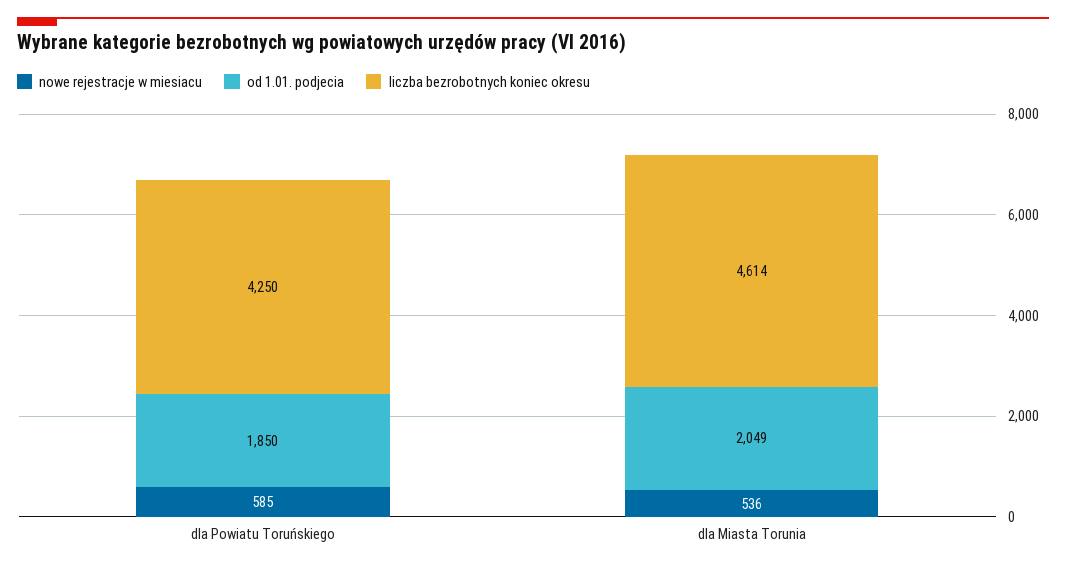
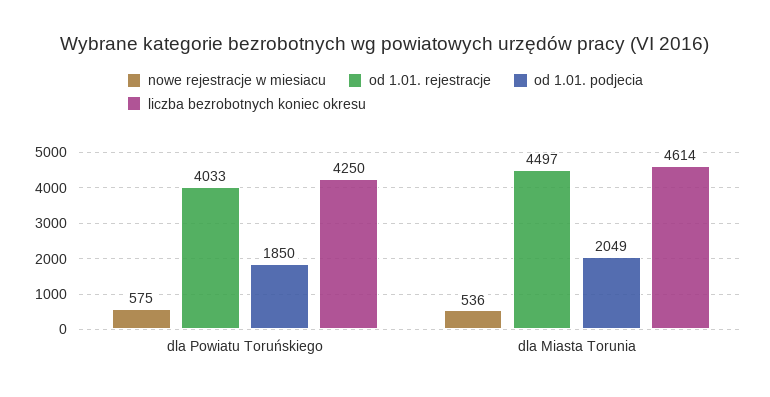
nowe rejestracje w miesiacu, dla Powiatu Toruńskiego: 585 -> 575
od 1.01. rejestracje, dla Powiatu Toruńskiego: none -> 4033
od 1.01. rejestracje, dla Miasta Torunia: none -> 4497

